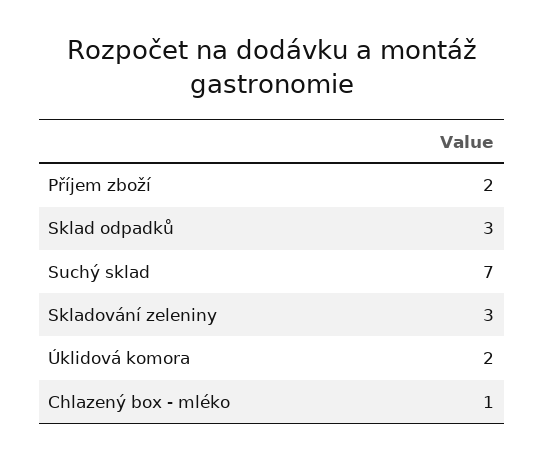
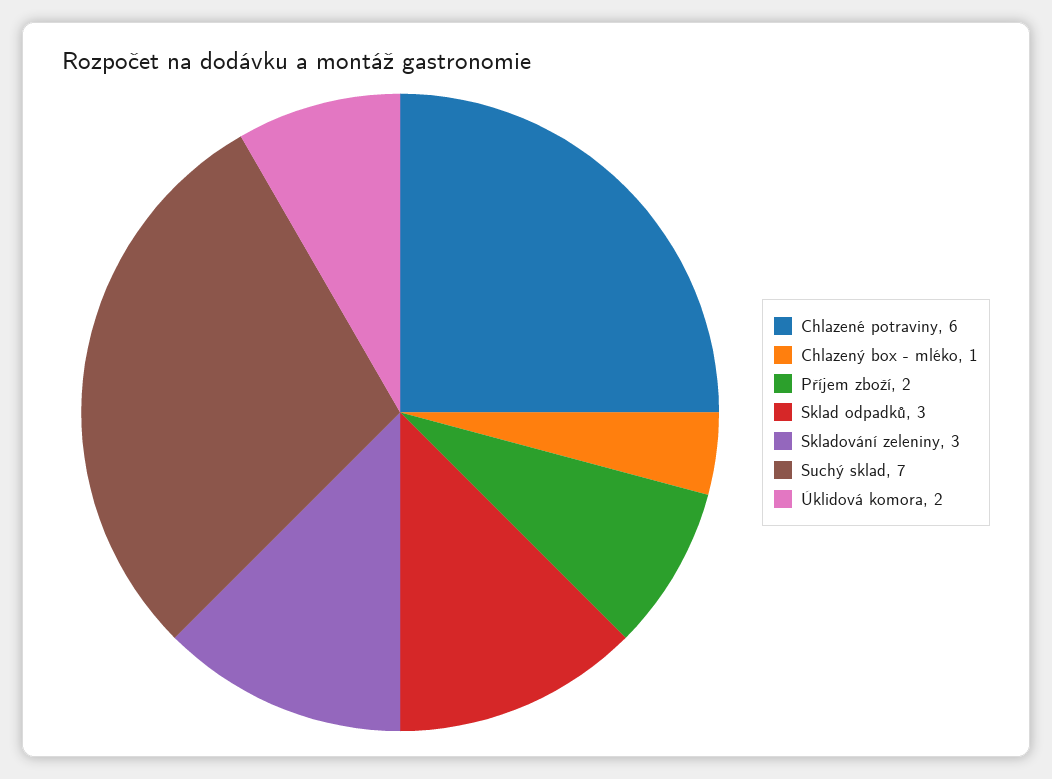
Chlazené potraviny: none -> 6

